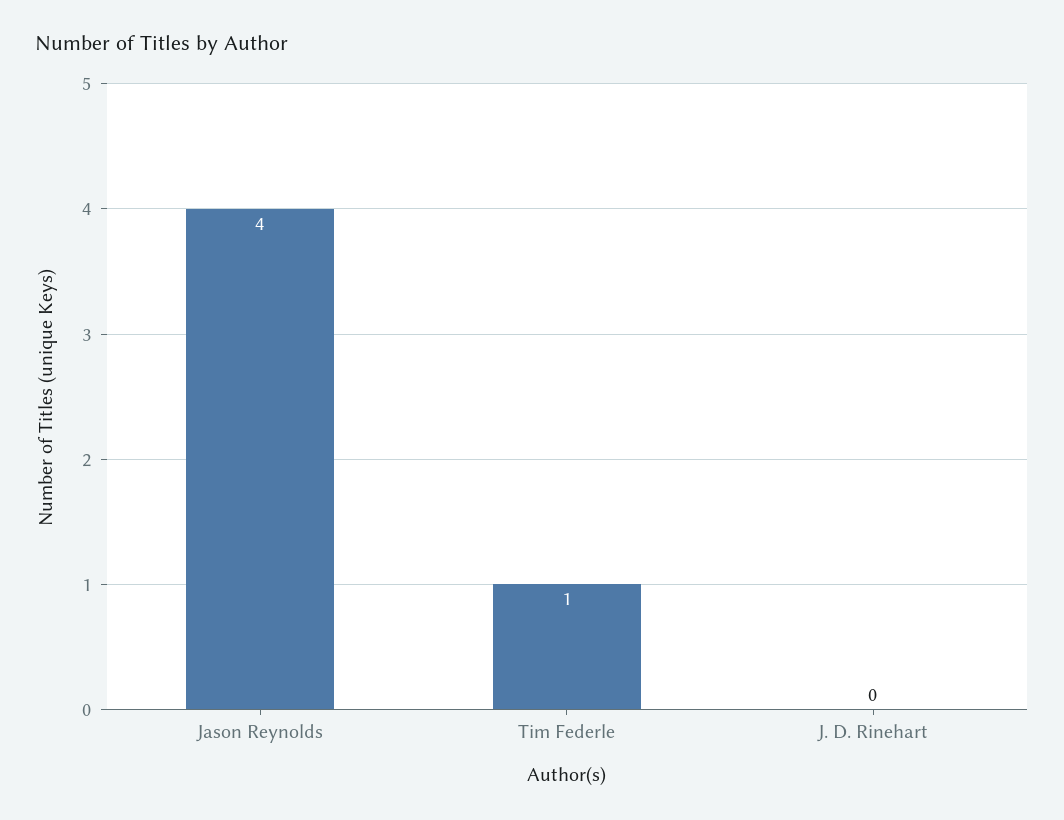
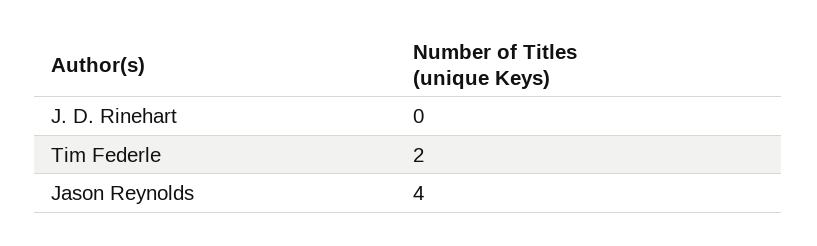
Tim Federle: 1 -> 2

